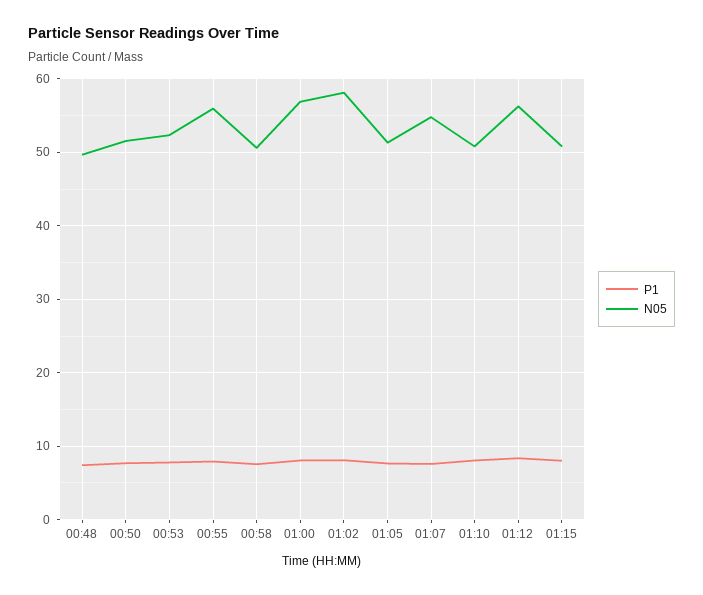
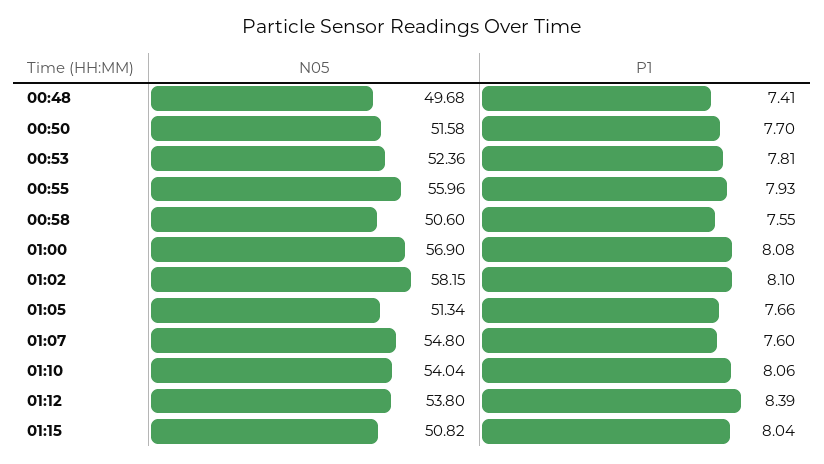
N05, 01:10: 51 -> 54.04
N05, 01:12: 56 -> 53.8

